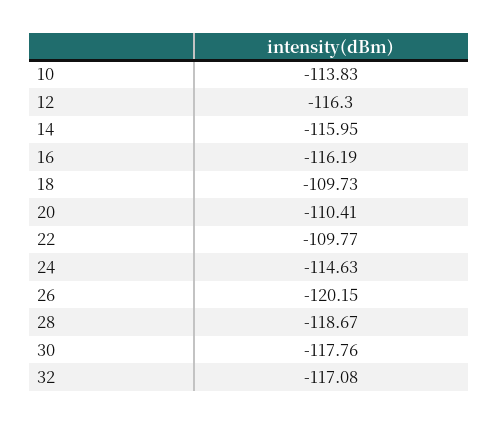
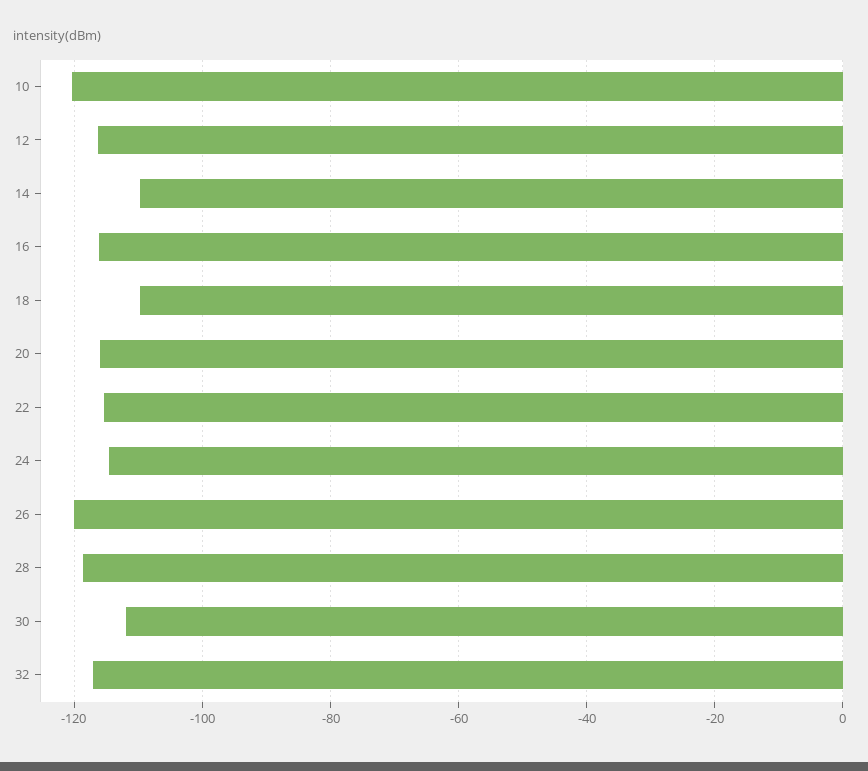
10: -113.83 -> -120
14: -115.95 -> -110
20: -110.41 -> -116
22: -109.77 -> -116
30: -117.76 -> -112

